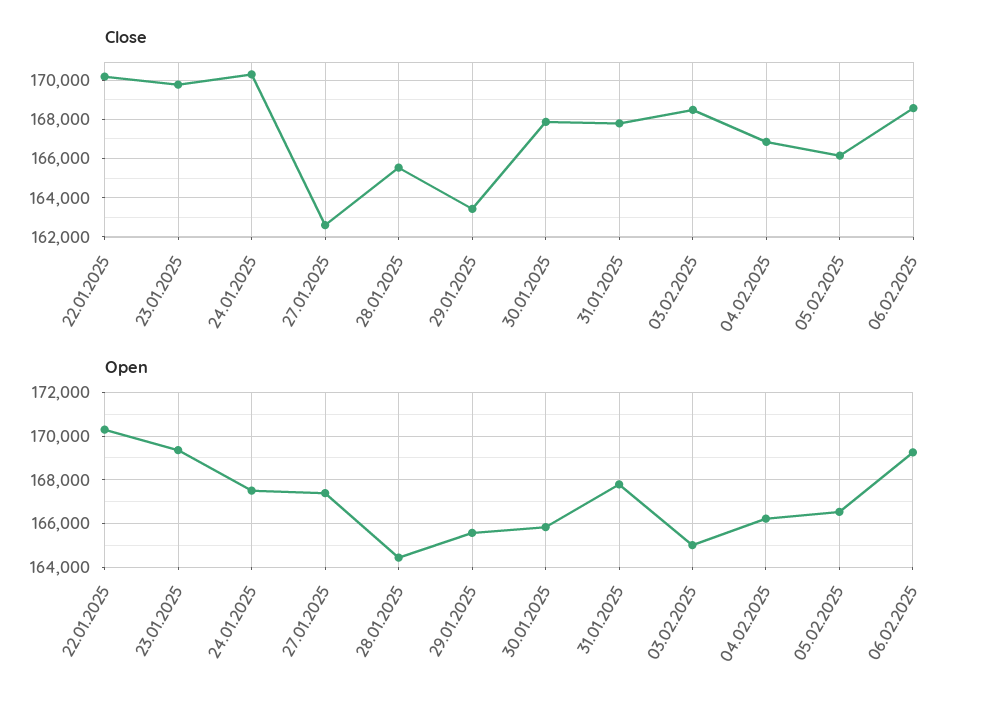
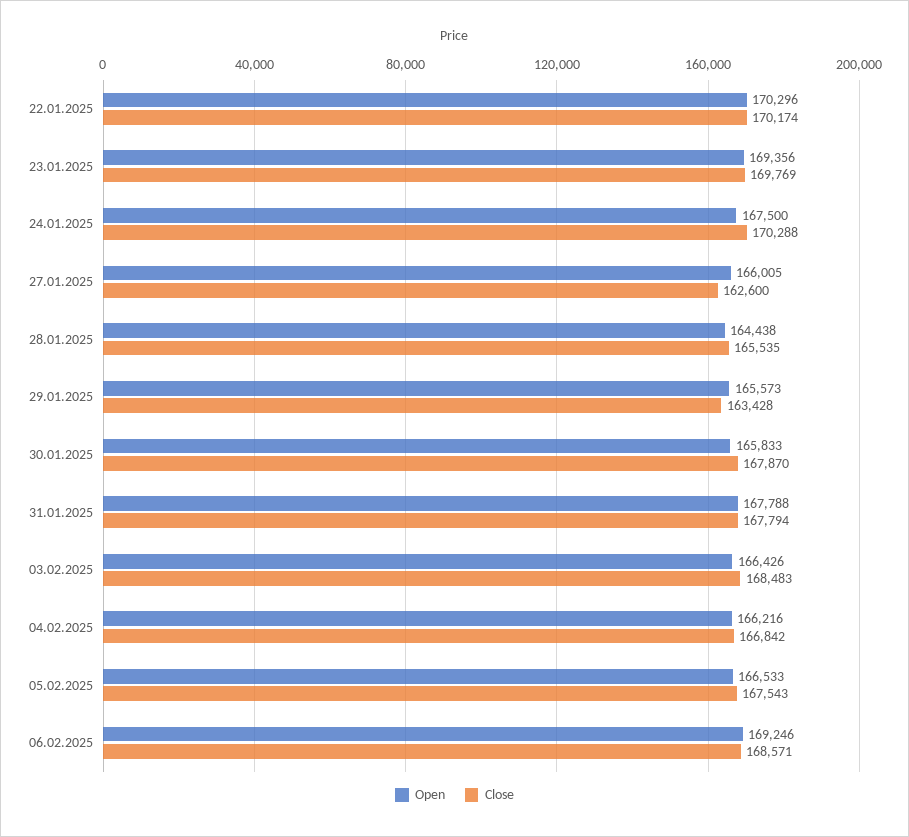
Close, 05.02.2025: 166000 -> 167543
Open, 27.01.2025: 167500 -> 166005
Open, 03.02.2025: 165000 -> 166426

